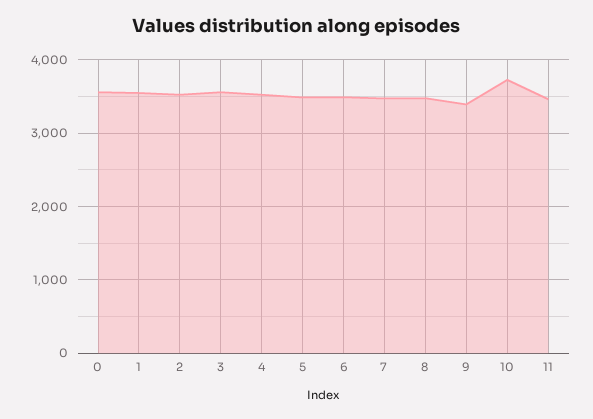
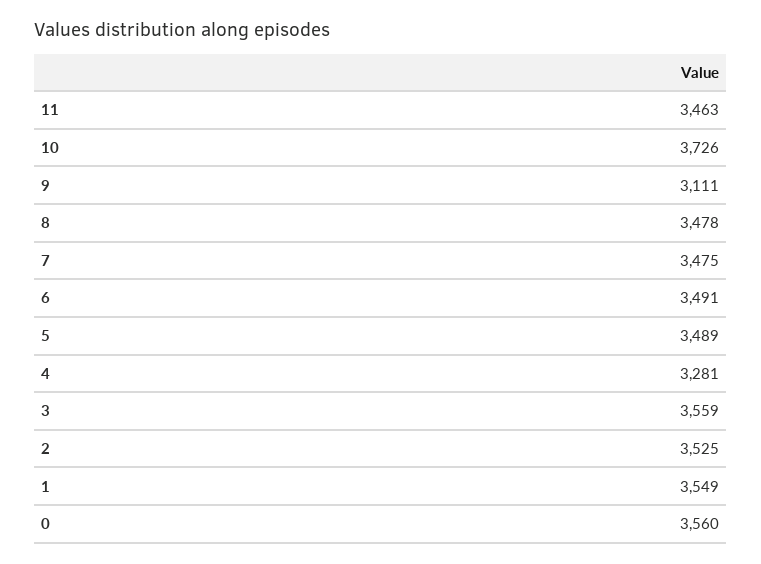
4: 3500 -> 3281
9: 3400 -> 3111

